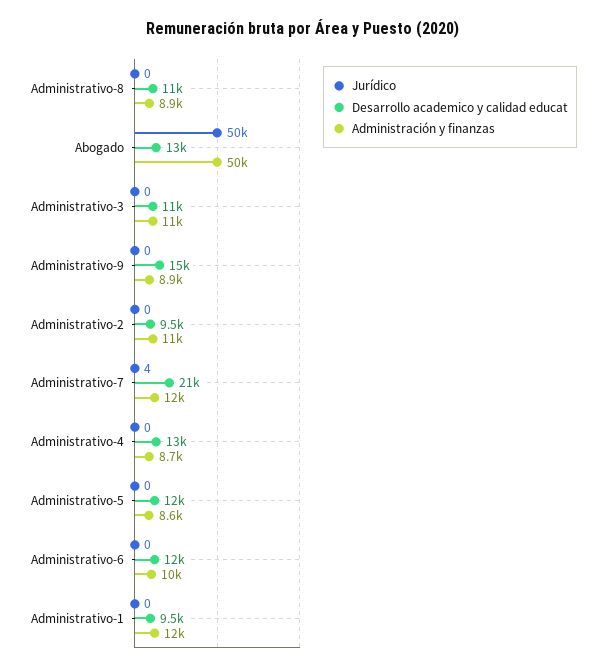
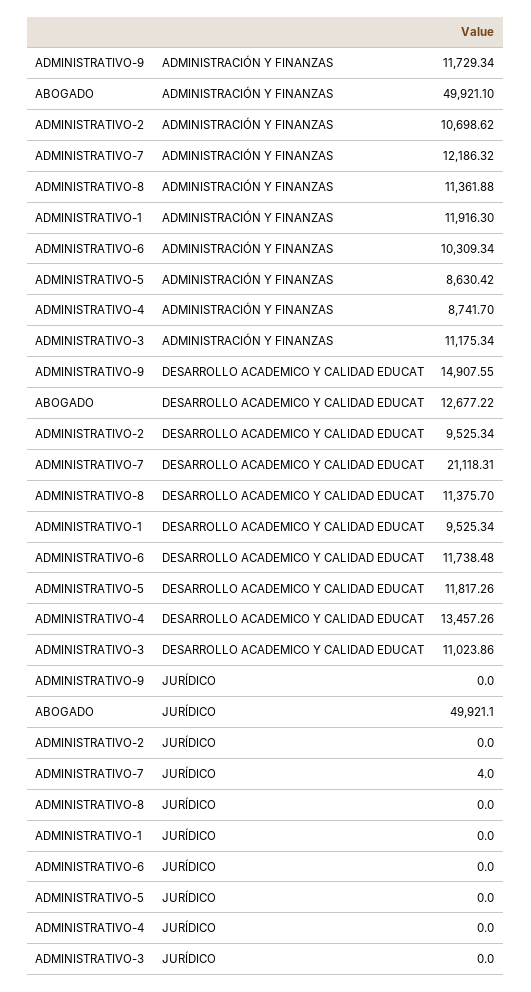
Administración y finanzas, Administrativo-8: 8900 -> 11361.88
Administración y finanzas, Administrativo-9: 8900 -> 11729.34

